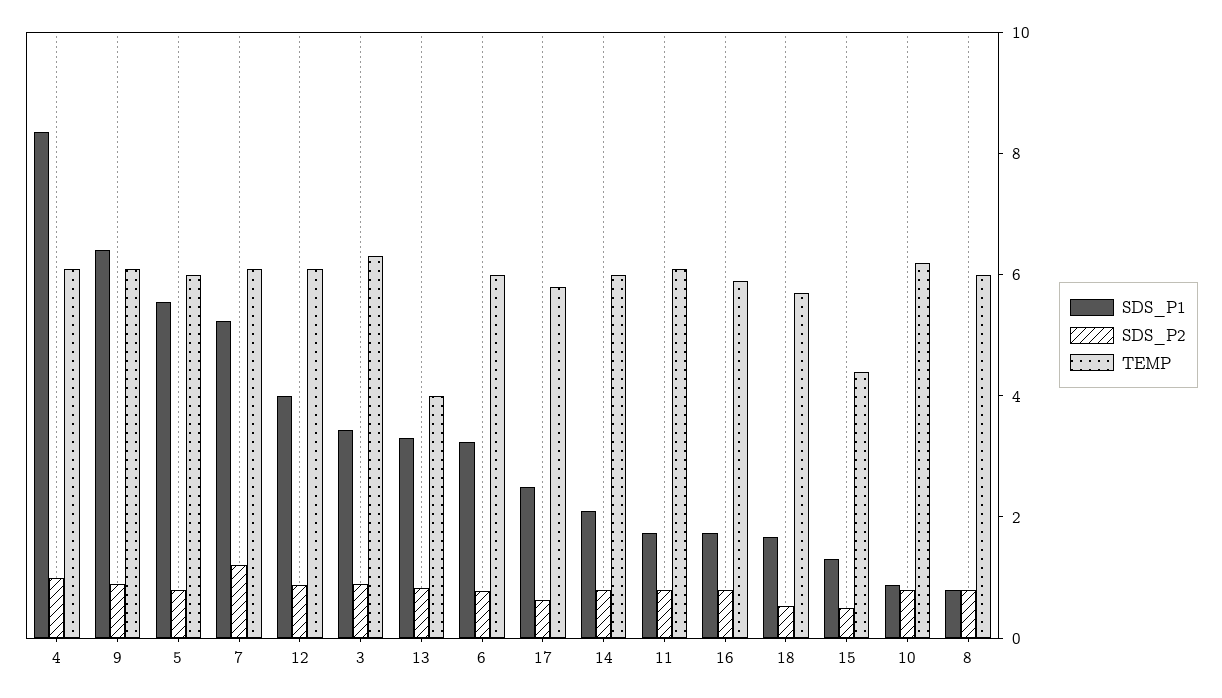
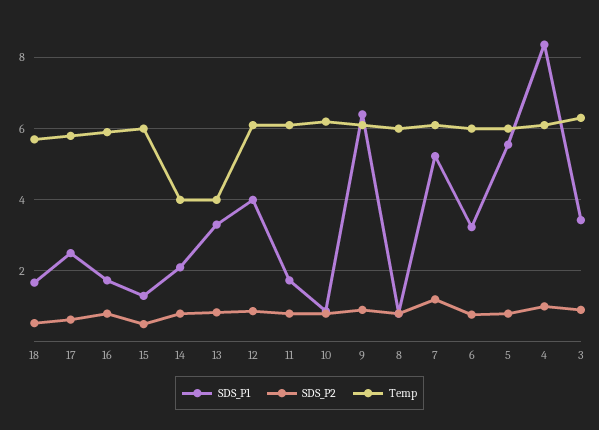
TEMP, 14: 6 -> 4
TEMP, 15: 4.5 -> 6

